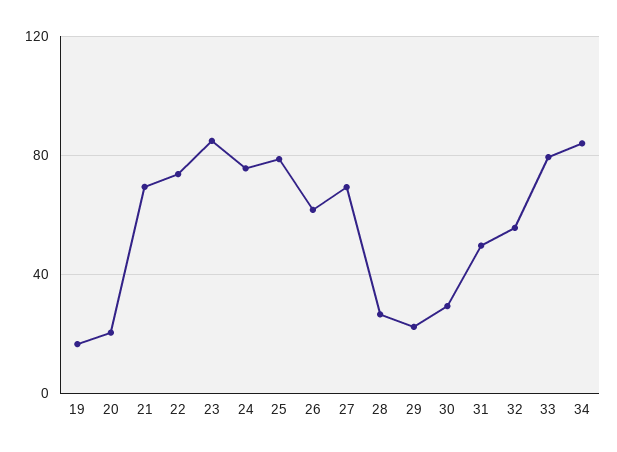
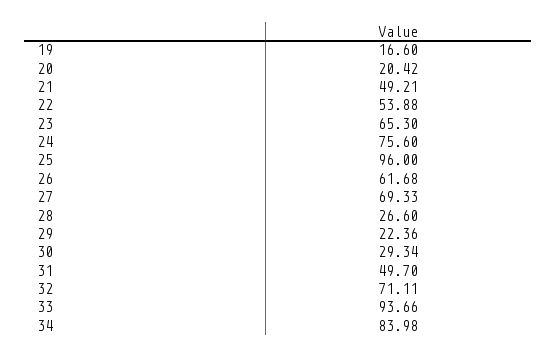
21: 70 -> 49.21
22: 75 -> 53.88
23: 85 -> 65.3
25: 80 -> 96
32: 55 -> 71.11
33: 80 -> 93.66

